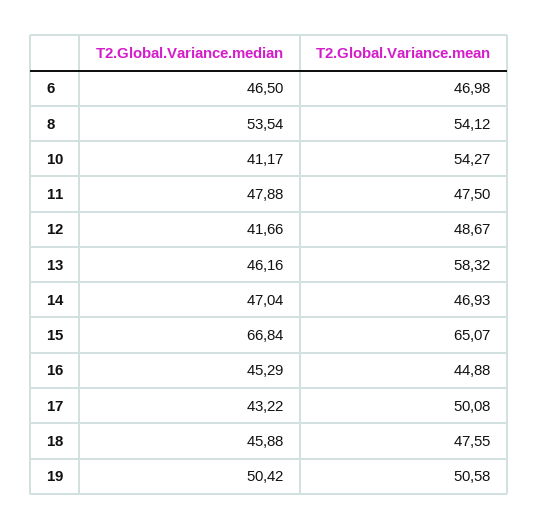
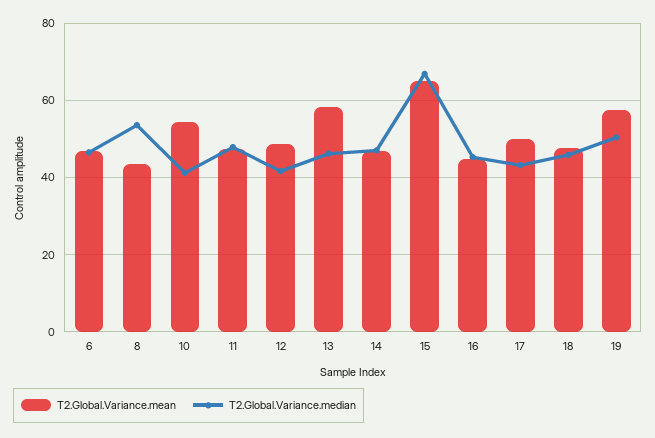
T2.Global.Variance.mean, 8: 54.12 -> 44
T2.Global.Variance.mean, 19: 50.58 -> 58

